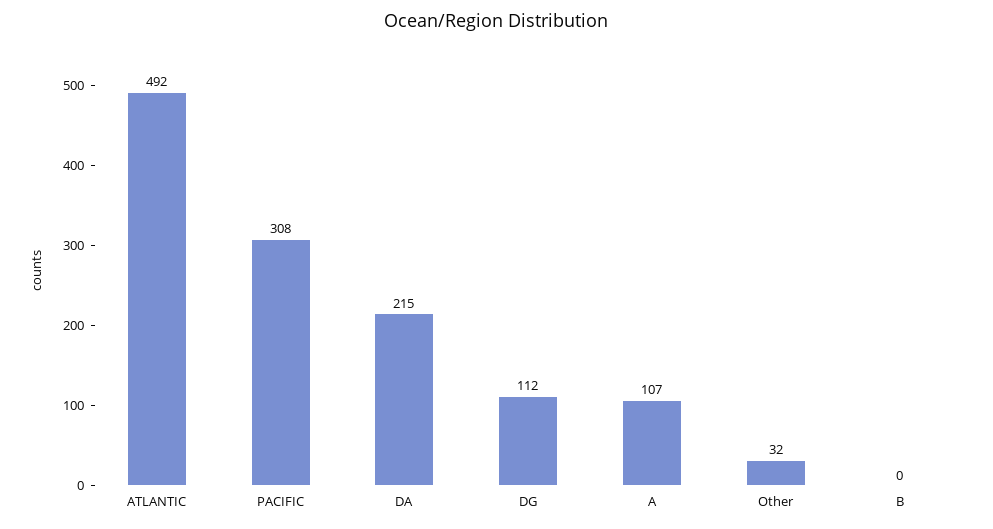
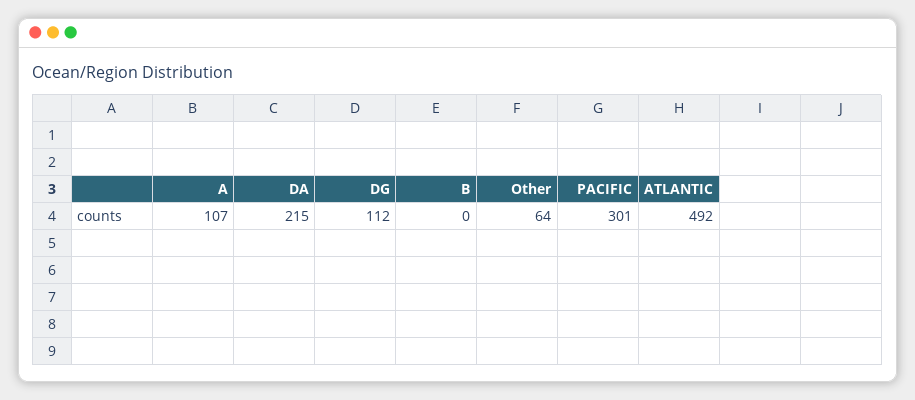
PACIFIC: 308 -> 301
Other: 32 -> 64

